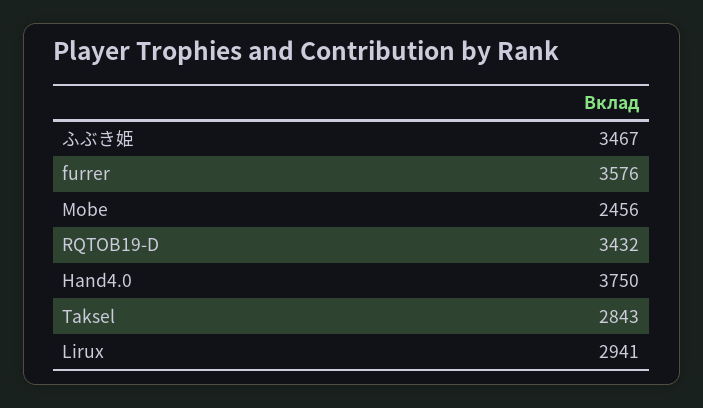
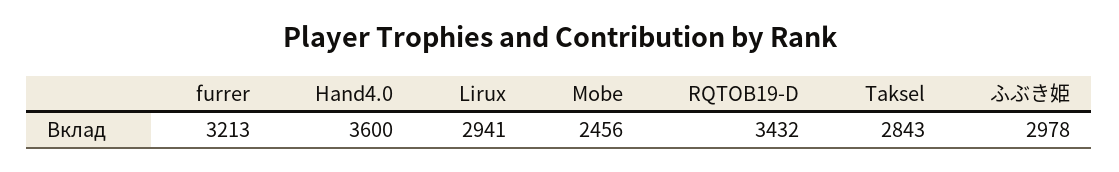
ふぶき姫: 3467 -> 2978
furrer: 3576 -> 3213
Hand4.0: 3750 -> 3600

